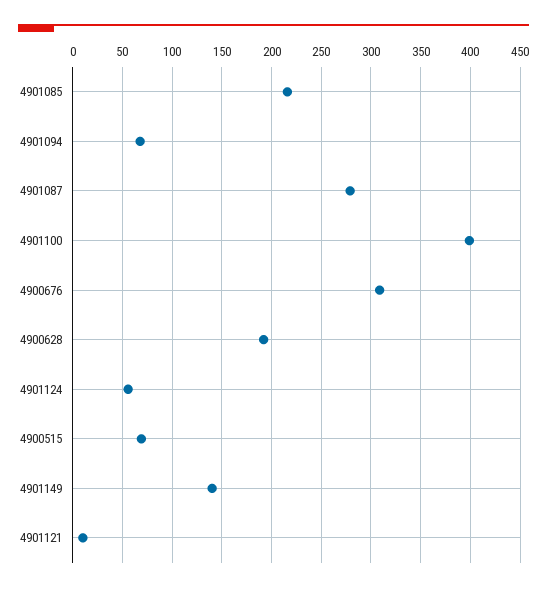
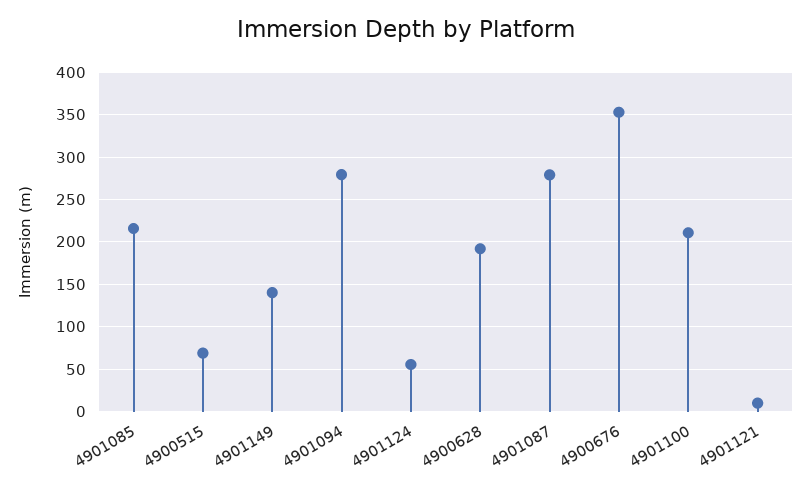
4901094: 70 -> 280
4901100: 400 -> 210
4900676: 310 -> 350

